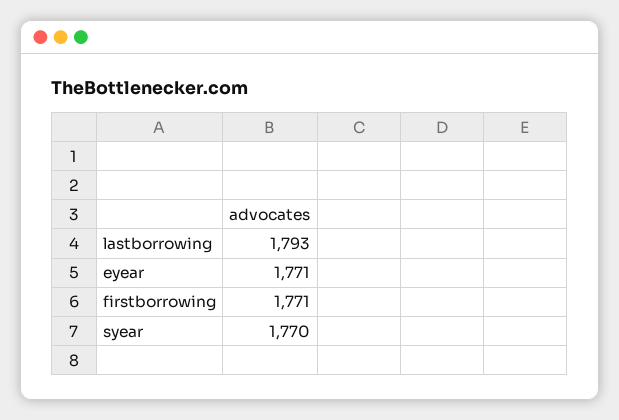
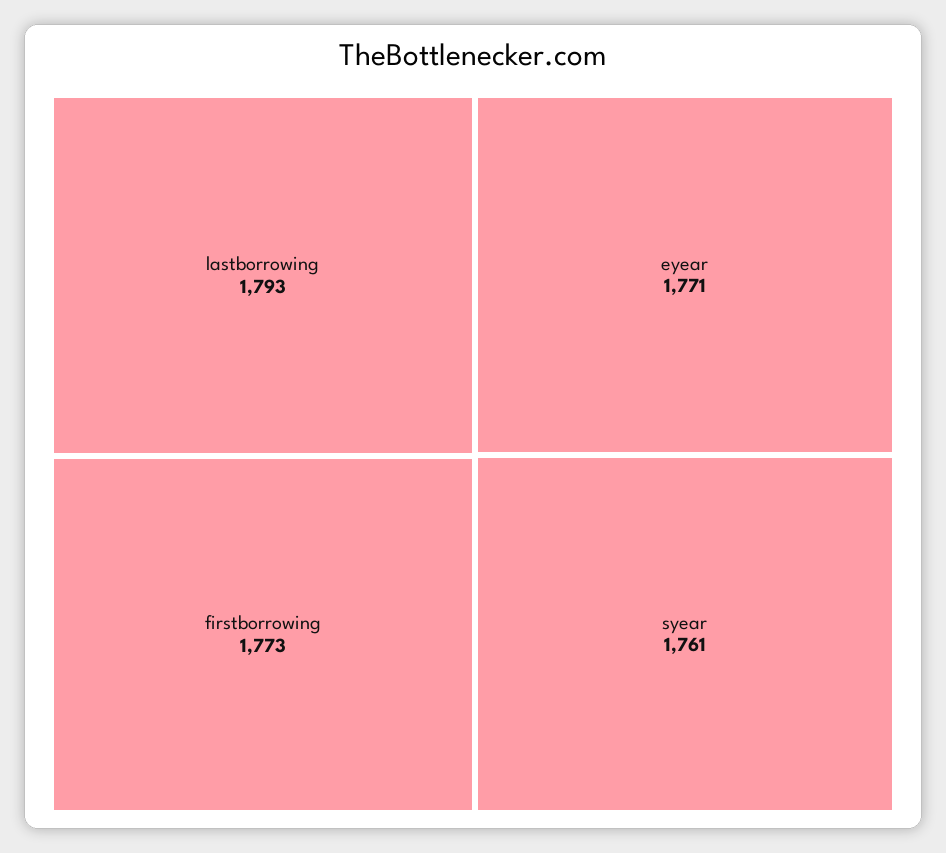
firstborrowing: 1771 -> 1773
syear: 1770 -> 1761

